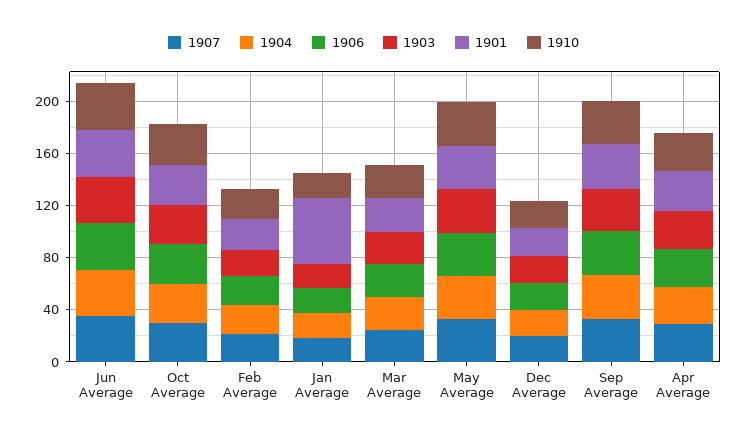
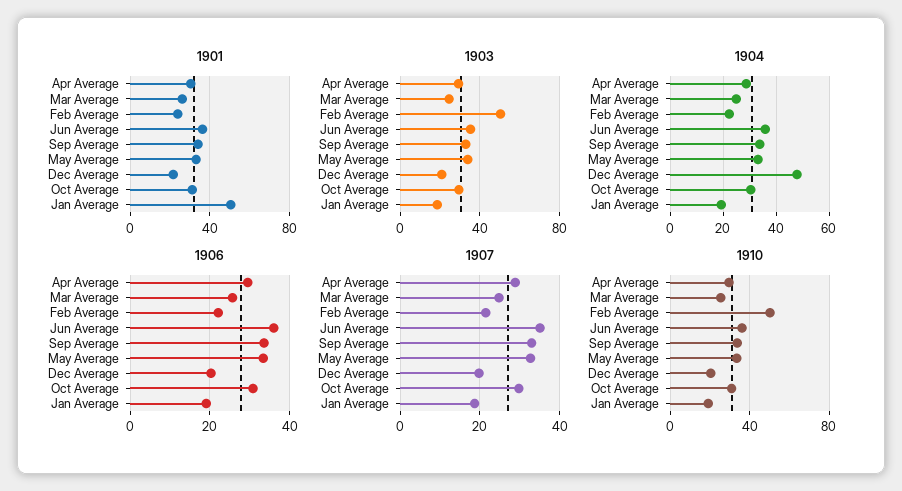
1903, Feb Average: 20 -> 50
1910, Feb Average: 20 -> 50
1904, Dec Average: 20 -> 47.5

